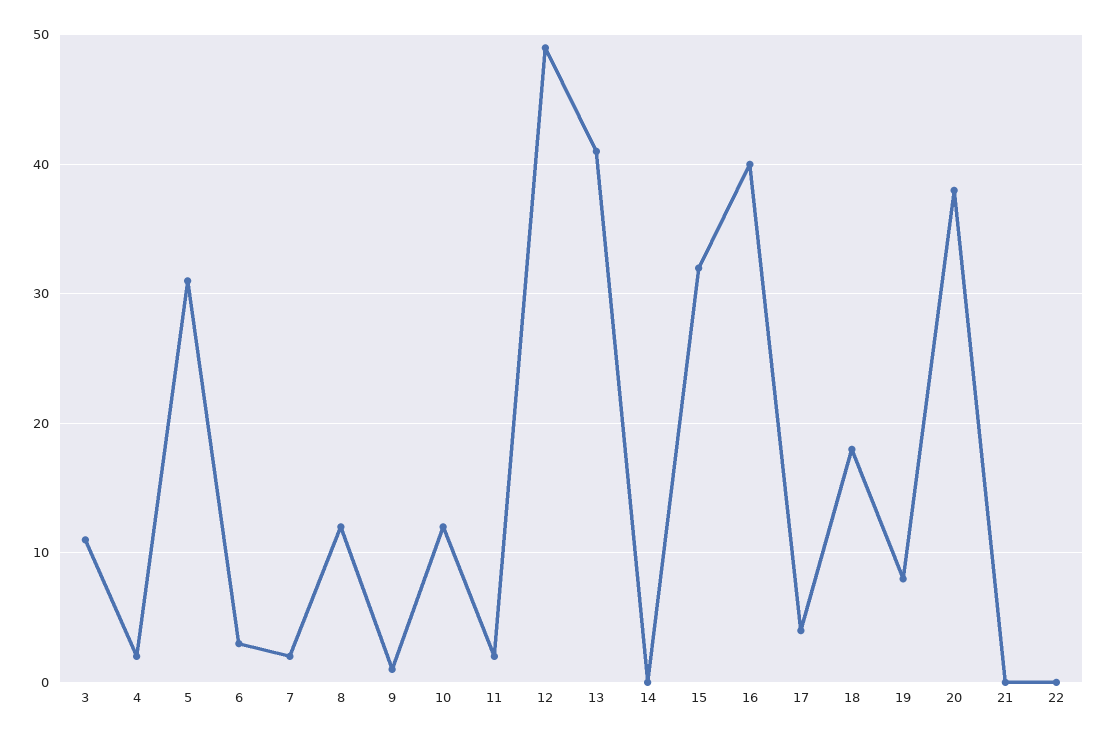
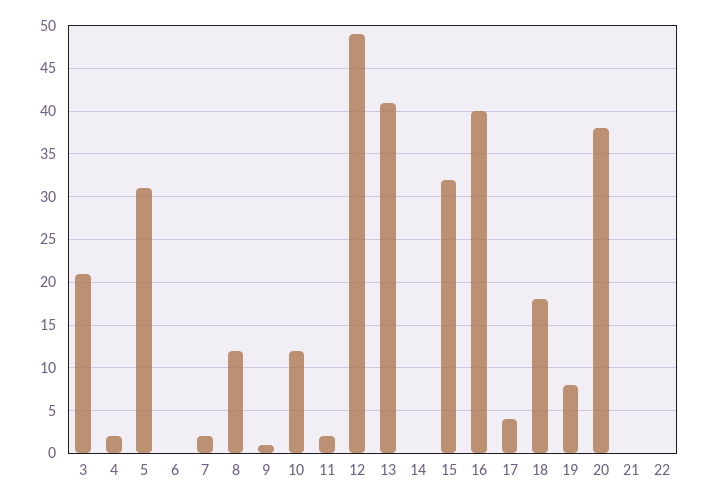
3: 11 -> 21
6: 3 -> 0

